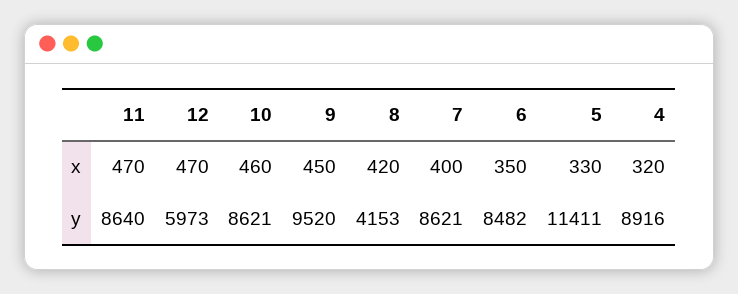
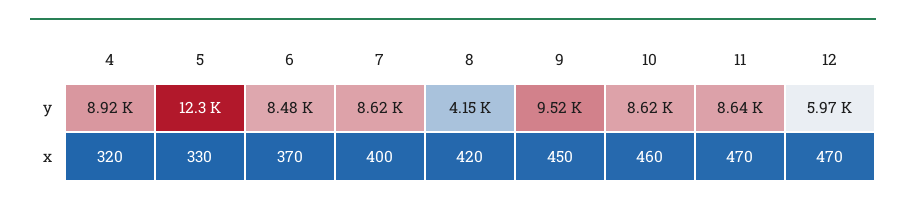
6, x: 350 -> 370
5, y: 11411 -> 12300

